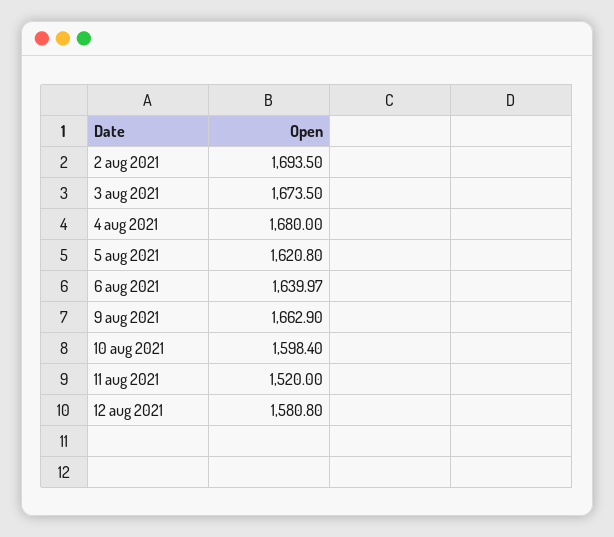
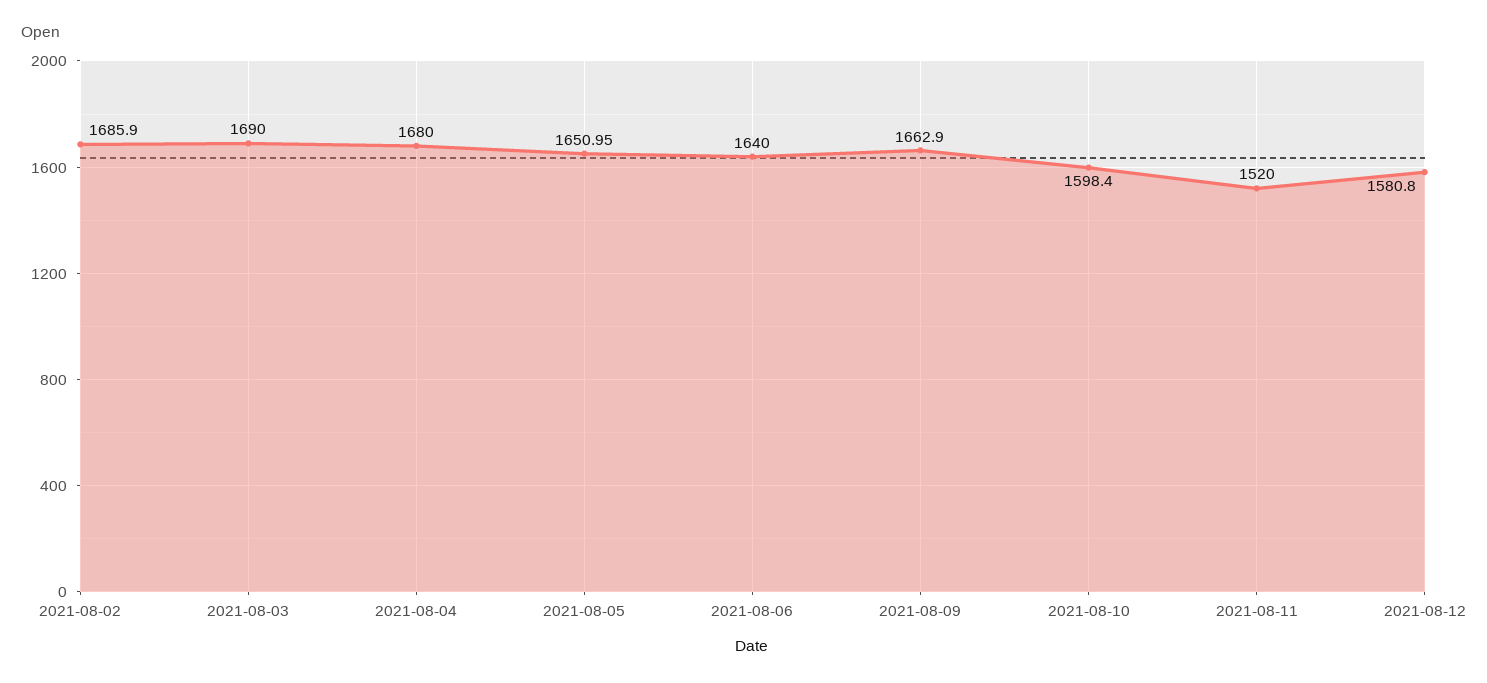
2 aug 2021: 1693.5 -> 1685.9
3 aug 2021: 1673.5 -> 1690
5 aug 2021: 1620.8 -> 1650.95
6 aug 2021: 1639.97 -> 1640

